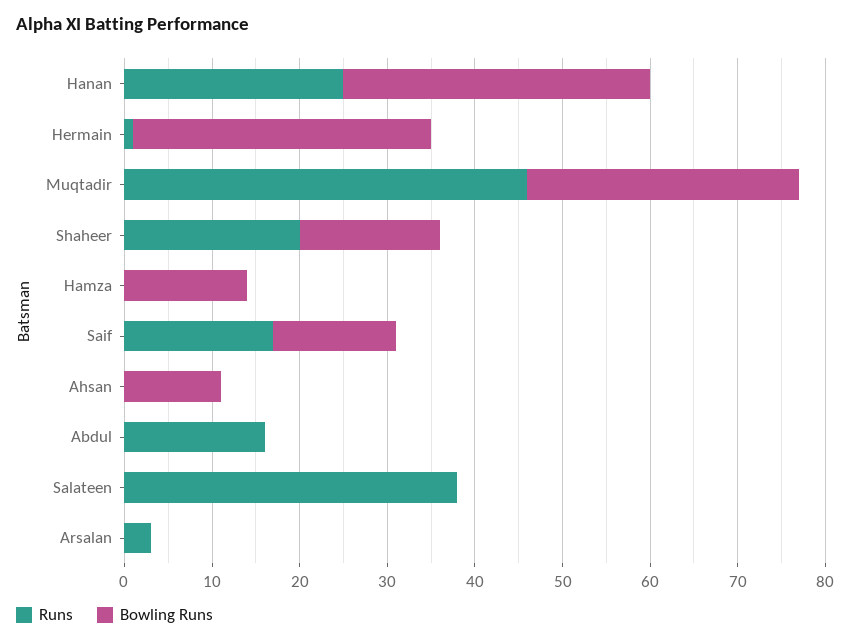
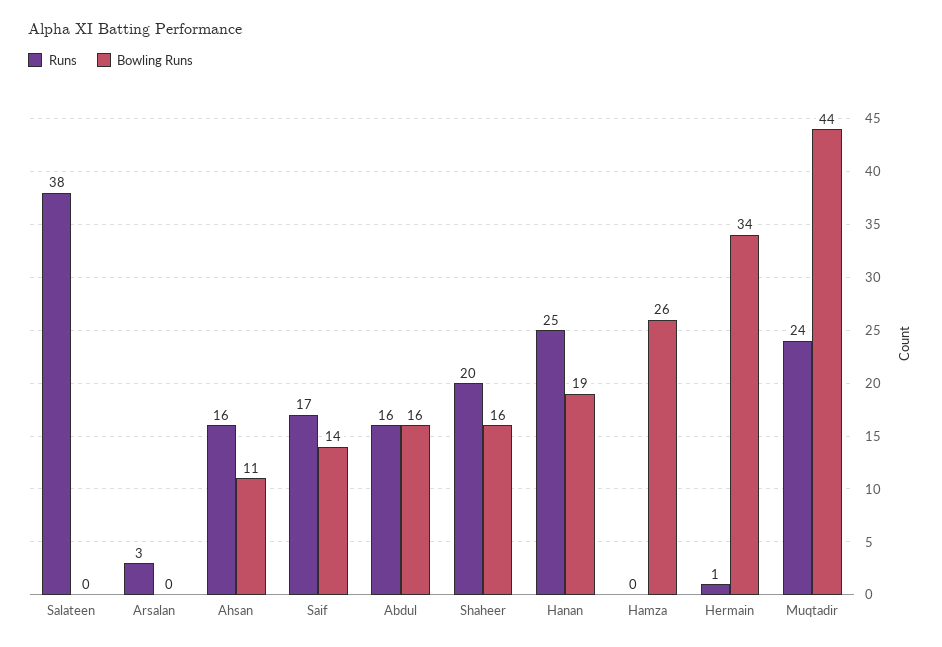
Bowling Runs, Hanan: 35 -> 19
Runs, Muqtadir: 46 -> 24
Bowling Runs, Muqtadir: 31 -> 44
Bowling Runs, Hamza: 14 -> 26
Runs, Ahsan: 0 -> 16
Bowling Runs, Abdul: 0 -> 16

